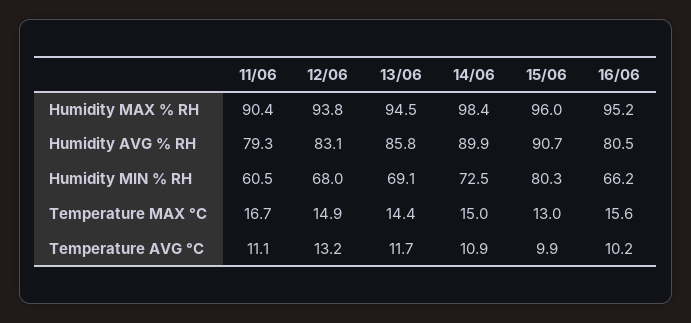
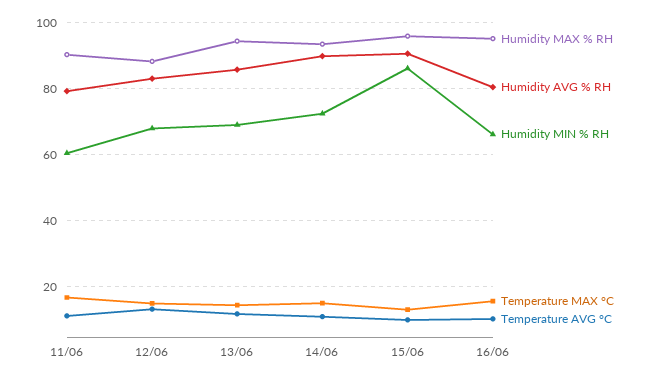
Humidity MAX % RH, 12/06: 93.8 -> 88
Humidity MAX % RH, 14/06: 98.4 -> 94
Humidity MIN % RH, 15/06: 80.3 -> 86

